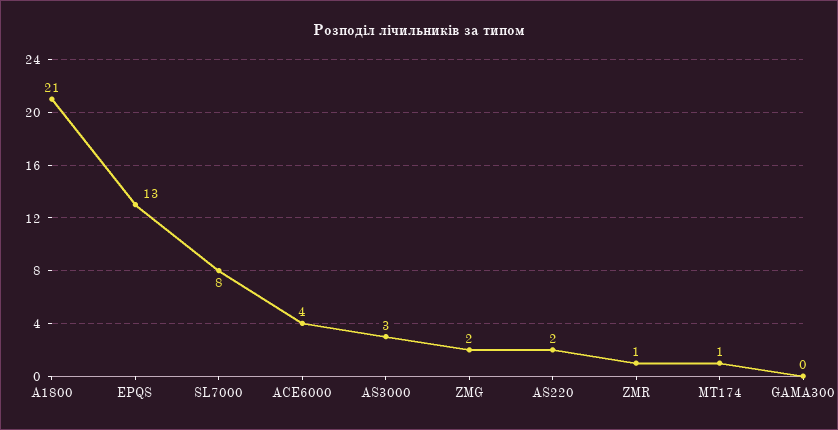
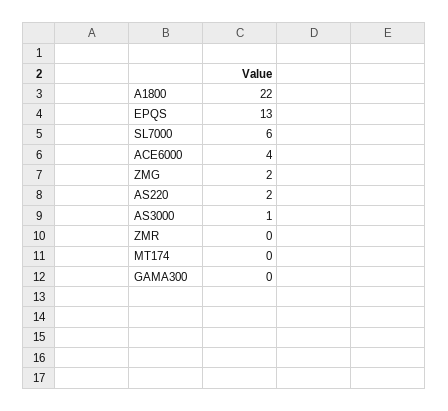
A1800: 21 -> 22
SL7000: 8 -> 6
AS3000: 3 -> 1
ZMR: 1 -> 0
MT174: 1 -> 0

